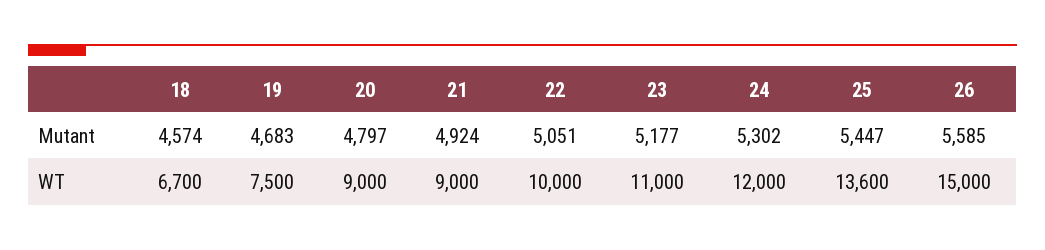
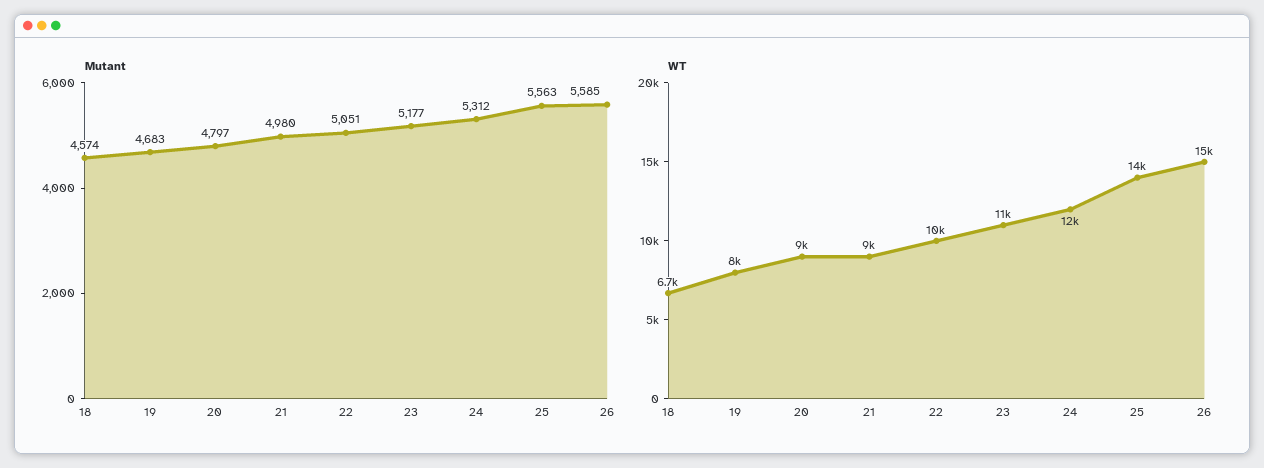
Mutant, 21: 4924 -> 4980
Mutant, 24: 5302 -> 5312
Mutant, 25: 5447 -> 5563
WT, 19: 7500 -> 8000

